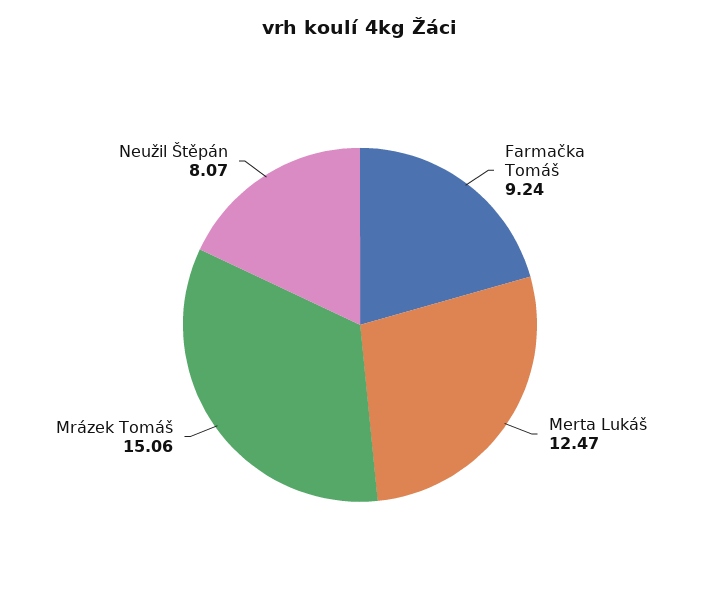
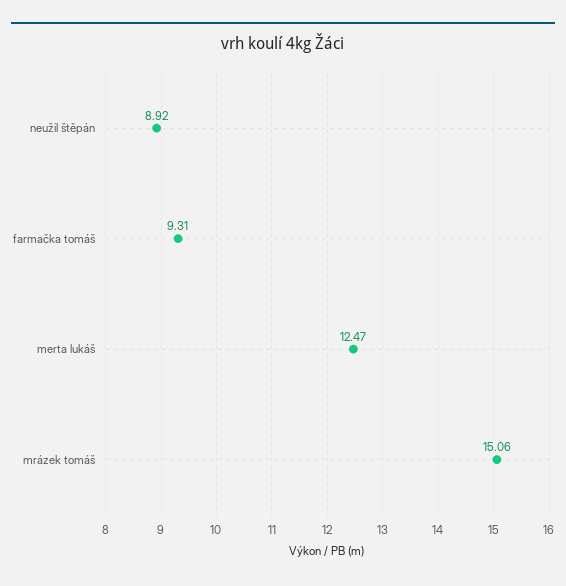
Farmačka Tomáš: 9.24 -> 9.31
Neužil Štěpán: 8.07 -> 8.92

